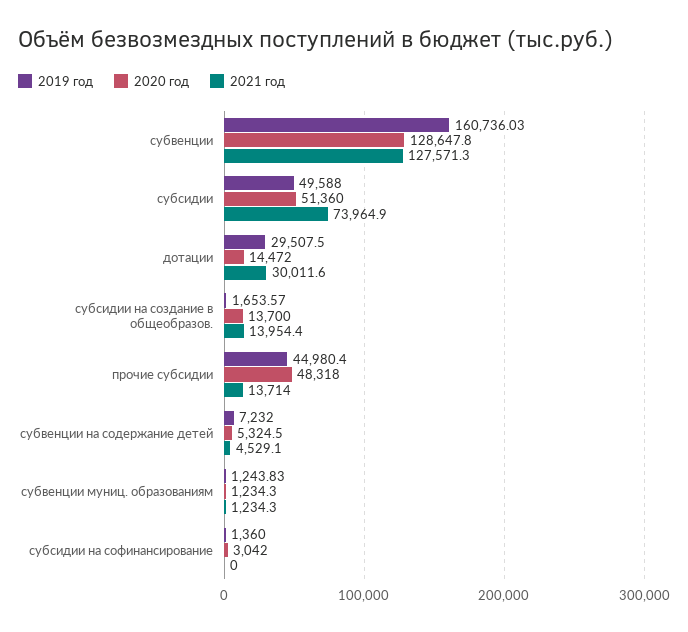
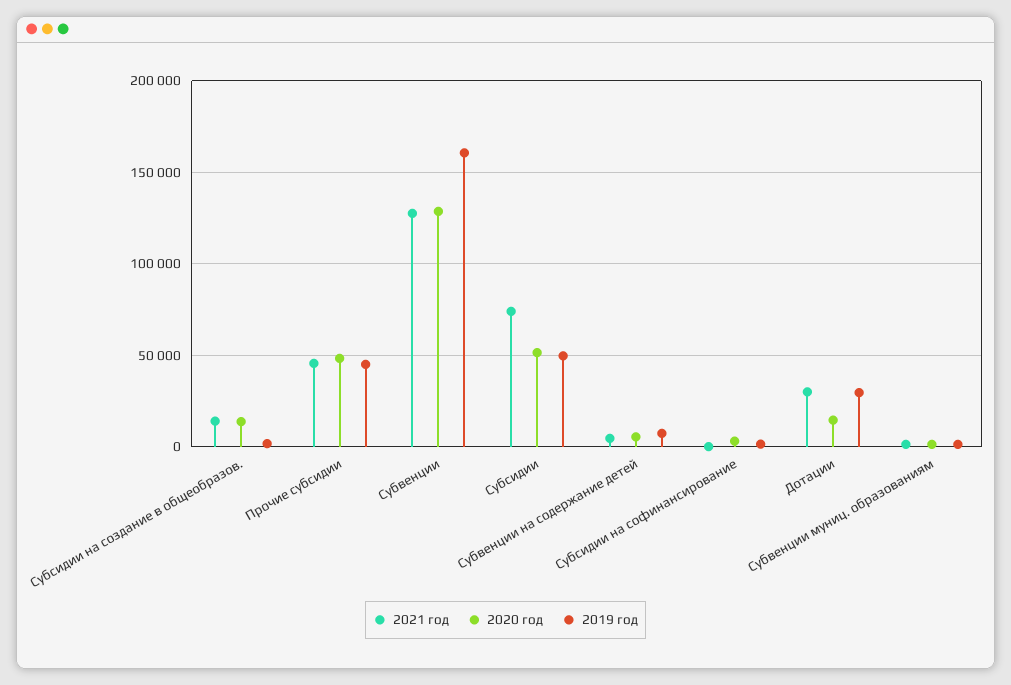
2021 год, прочие субсидии: 13714 -> 45000

